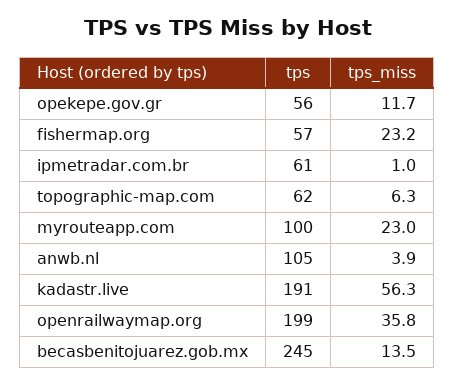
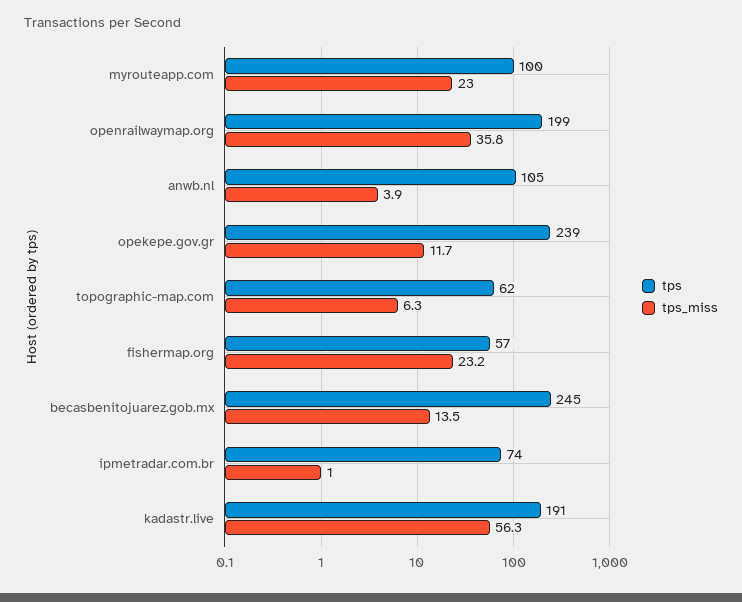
tps, opekepe.gov.gr: 56 -> 239
tps, ipmetradar.com.br: 61 -> 74

